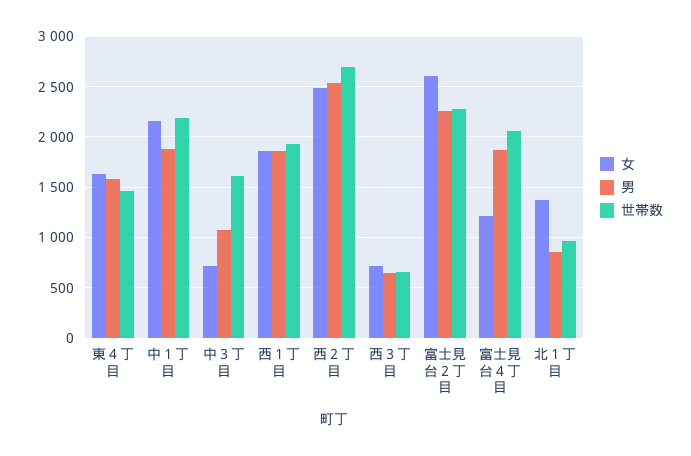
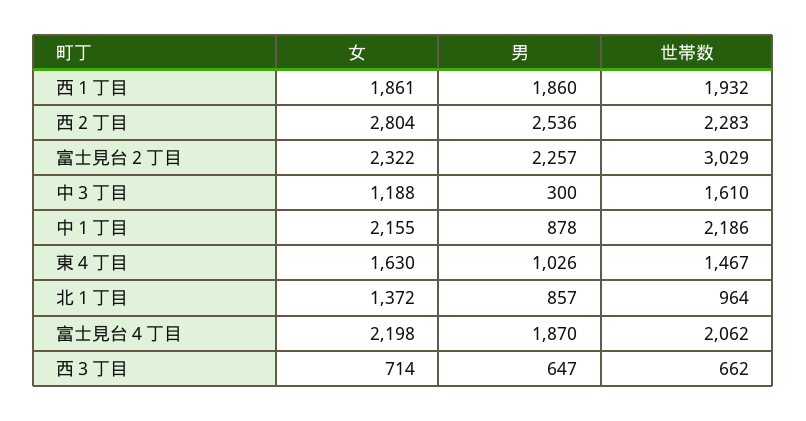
男, 東４丁目: 1600 -> 1026
男, 中１丁目: 1900 -> 878
女, 中３丁目: 700 -> 1188
男, 中３丁目: 1100 -> 300
女, 西２丁目: 2500 -> 2804
世帯数, 西２丁目: 2700 -> 2283
女, 富士見台２丁目: 2600 -> 2322
世帯数, 富士見台２丁目: 2300 -> 3029
女, 富士見台４丁目: 1200 -> 2198

